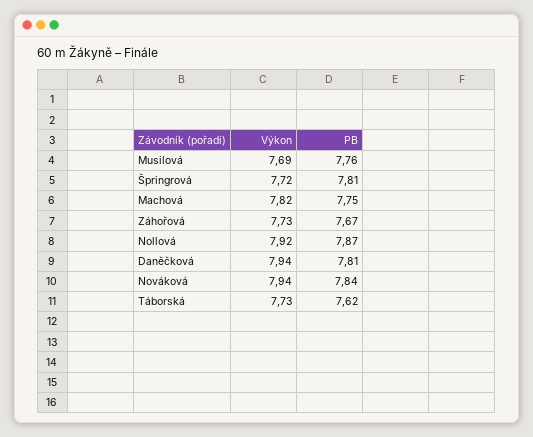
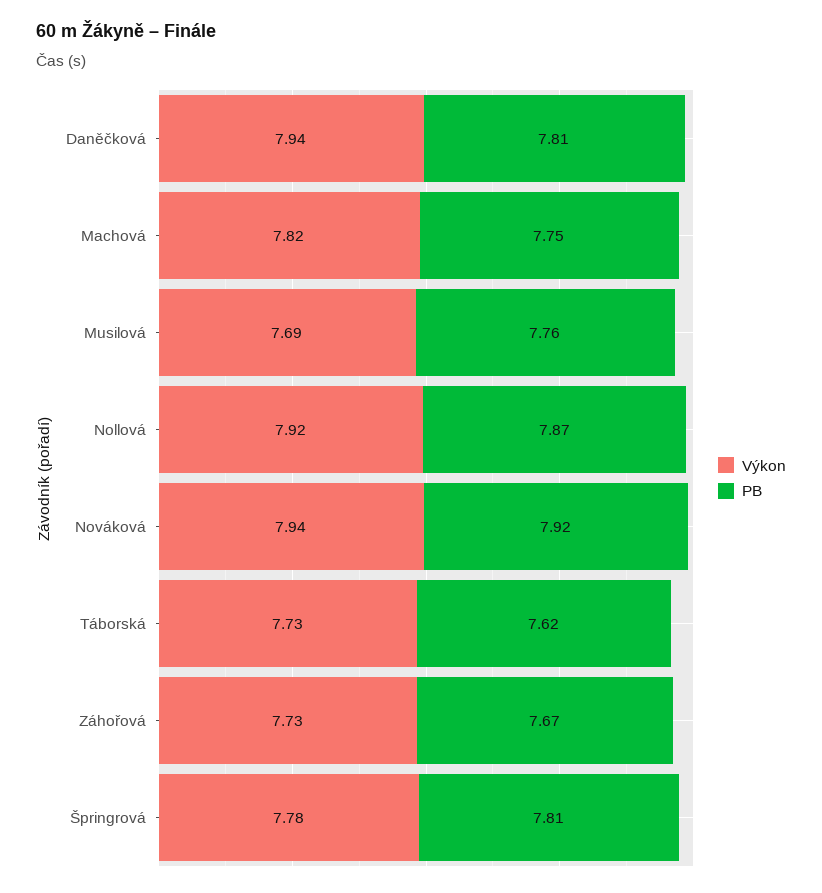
Výkon, Špringrová: 7.72 -> 7.78
PB, Nováková: 7.84 -> 7.92

